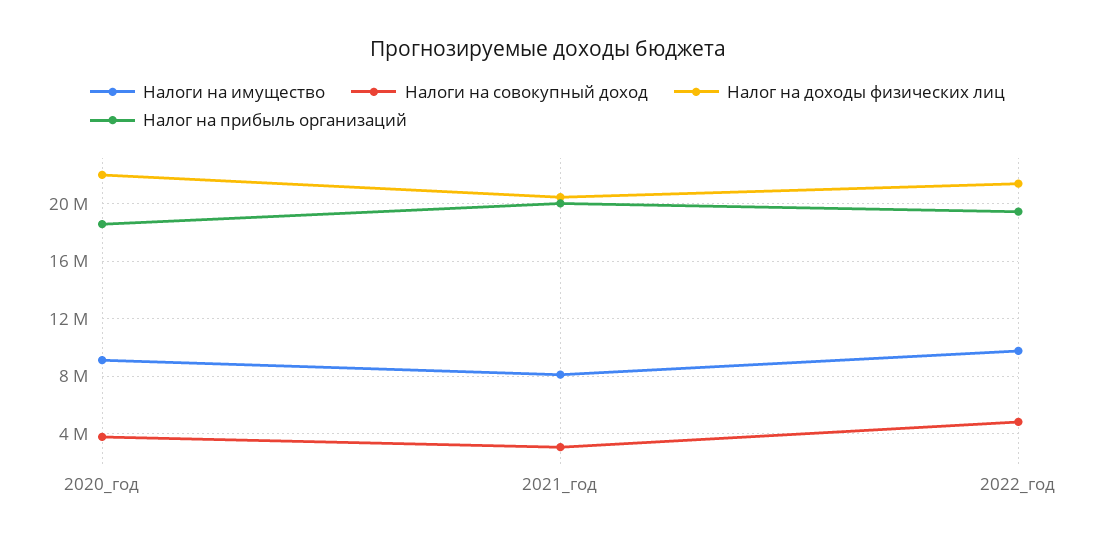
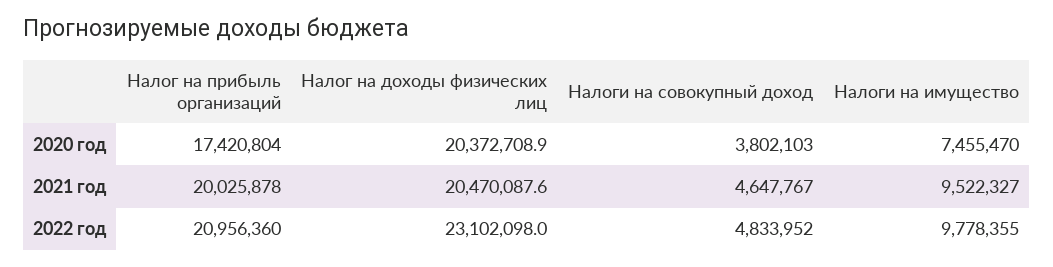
Налоги на имущество, 2020_год: 9000000 -> 7455470
Налог на доходы физических лиц, 2020_год: 22000000 -> 20372708.9
Налог на прибыль организаций, 2020_год: 18500000 -> 17420804
Налоги на имущество, 2021_год: 8000000 -> 9522327
Налоги на совокупный доход, 2021_год: 3000000 -> 4647767
Налог на доходы физических лиц, 2022_год: 21500000 -> 23102098
Налог на прибыль организаций, 2022_год: 19500000 -> 20956360

